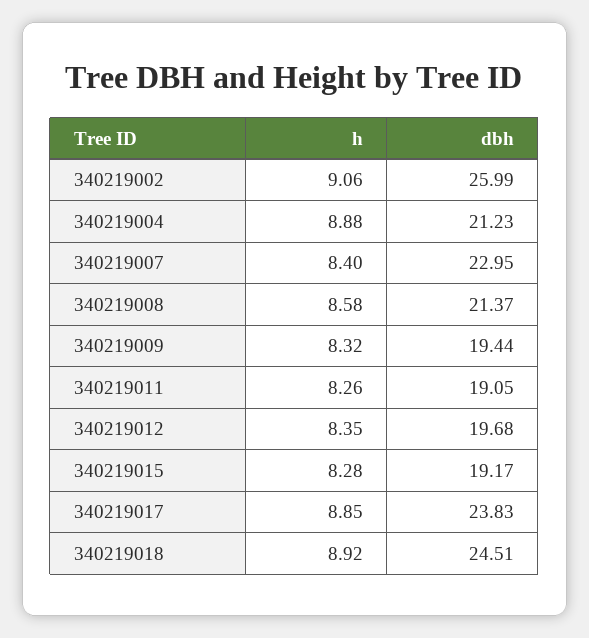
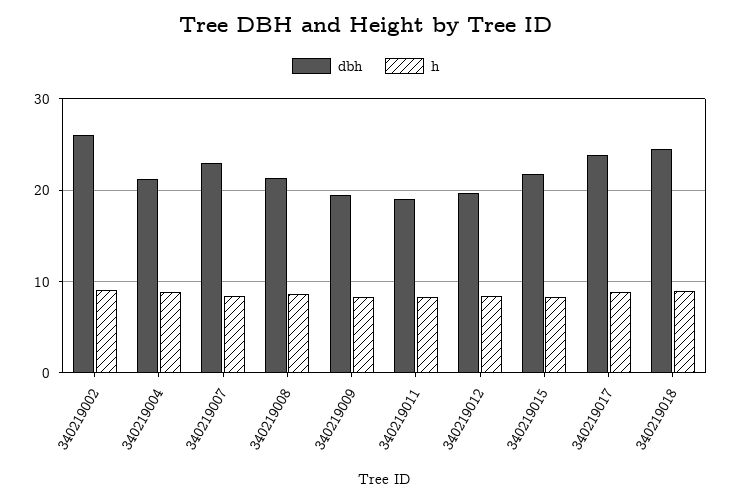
dbh, 340219015: 19.17 -> 22

